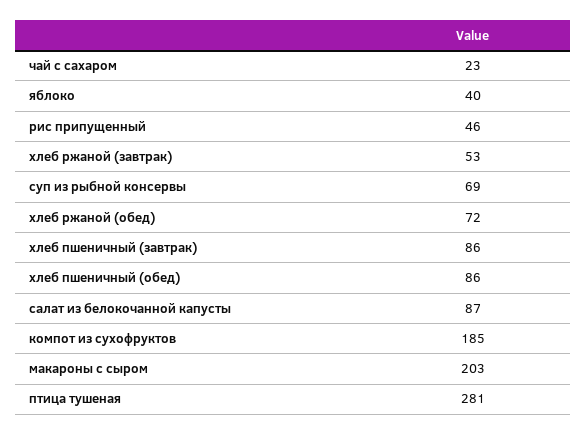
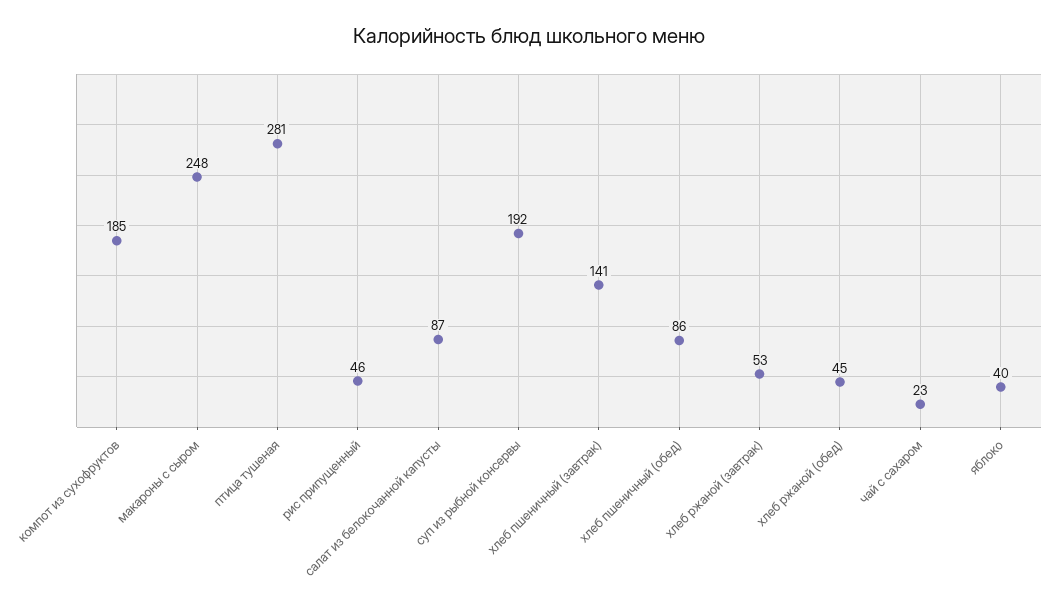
суп из рыбной консервы: 69 -> 192
хлеб ржаной (обед): 72 -> 45
хлеб пшеничный (завтрак): 86 -> 141
макароны с сыром: 203 -> 248

